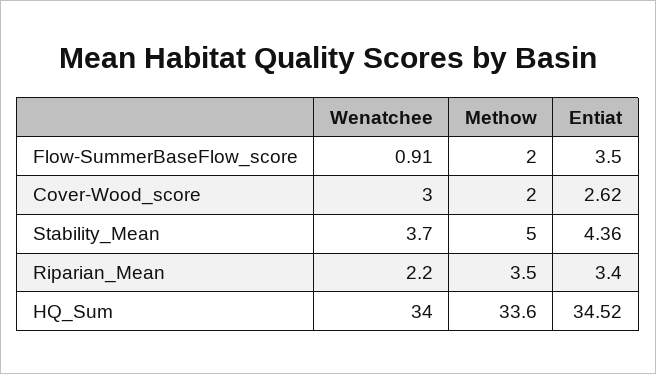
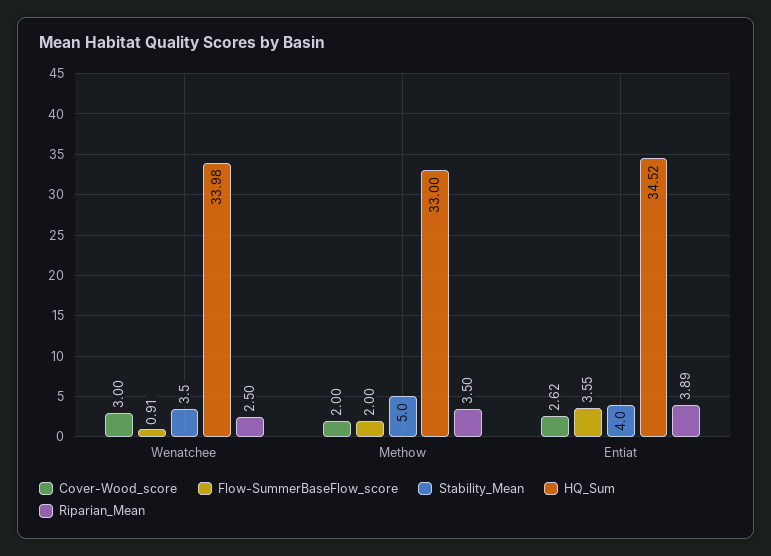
Flow-SummerBaseFlow_score, Entiat: 3.5 -> 3.55
Stability_Mean, Wenatchee: 3.7 -> 3.5
Stability_Mean, Entiat: 4.36 -> 4
Riparian_Mean, Wenatchee: 2.2 -> 2.5
Riparian_Mean, Entiat: 3.4 -> 3.89
HQ_Sum, Wenatchee: 34 -> 33.98
HQ_Sum, Methow: 33.6 -> 33

